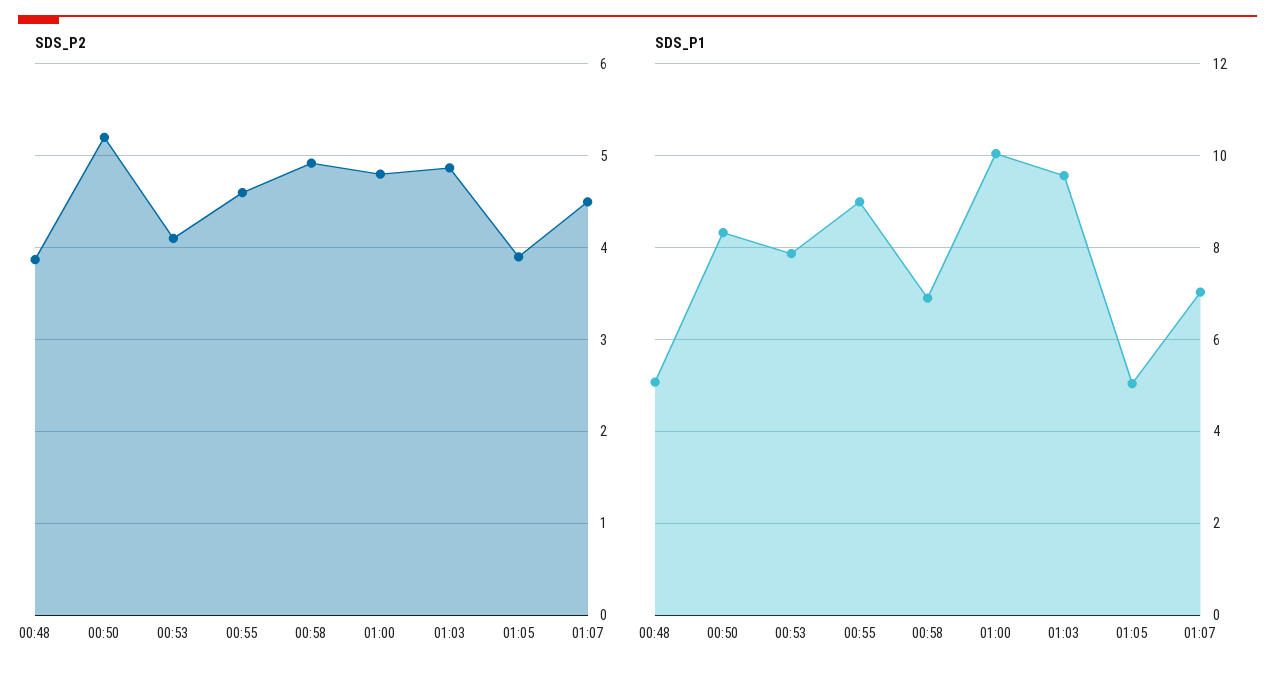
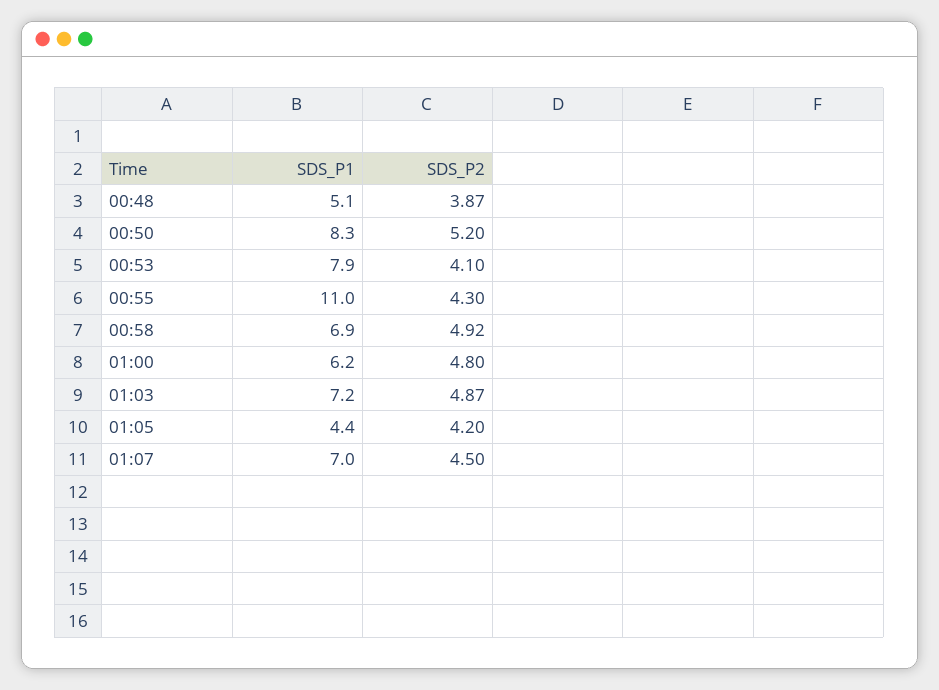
SDS_P2, 00:55: 4.6 -> 4.3
SDS_P2, 01:05: 3.9 -> 4.2
SDS_P1, 00:55: 9 -> 11
SDS_P1, 01:00: 10 -> 6.2
SDS_P1, 01:03: 9.6 -> 7.2
SDS_P1, 01:05: 5 -> 4.4

